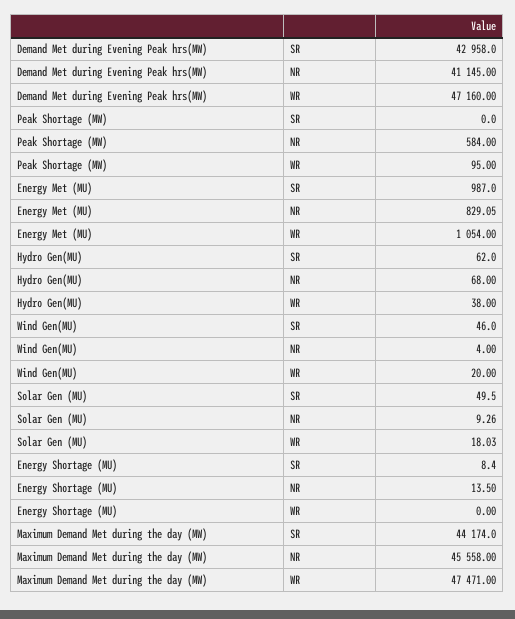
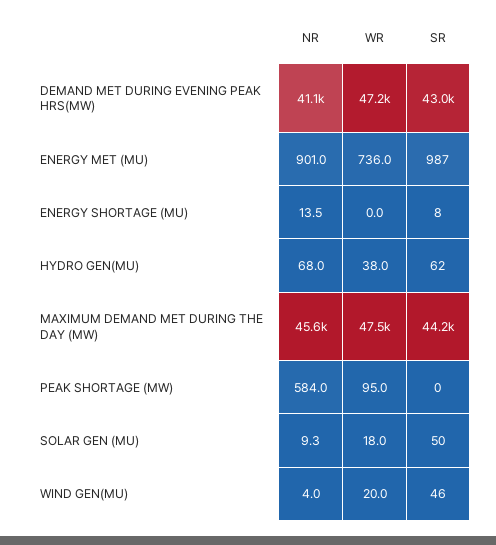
Energy Met (MU), NR: 829.05 -> 901
Energy Met (MU), WR: 1054 -> 736

